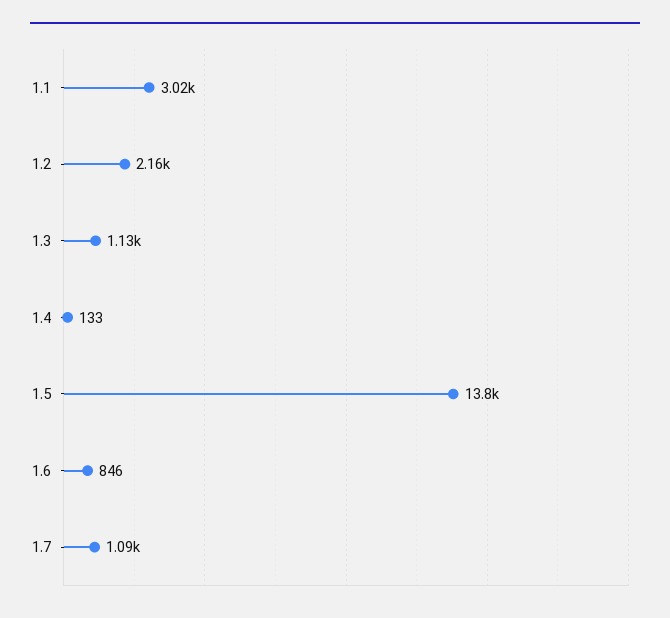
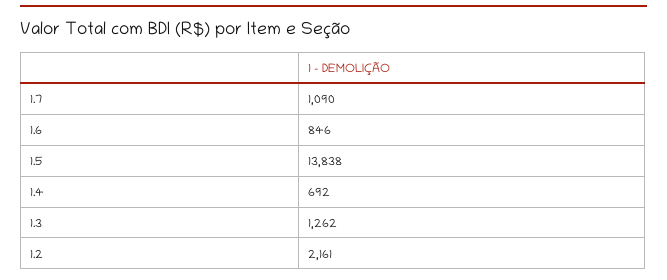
1.1: 3020 -> none
1.3: 1130 -> 1262
1.4: 133 -> 692

